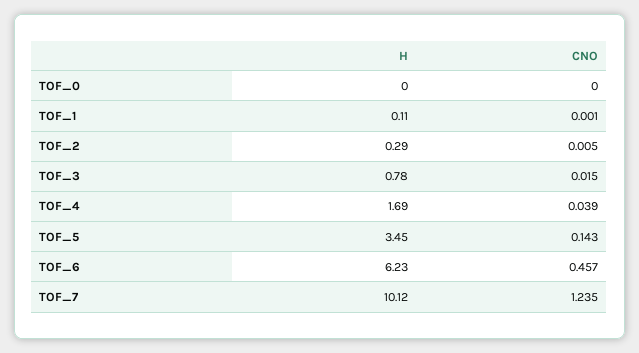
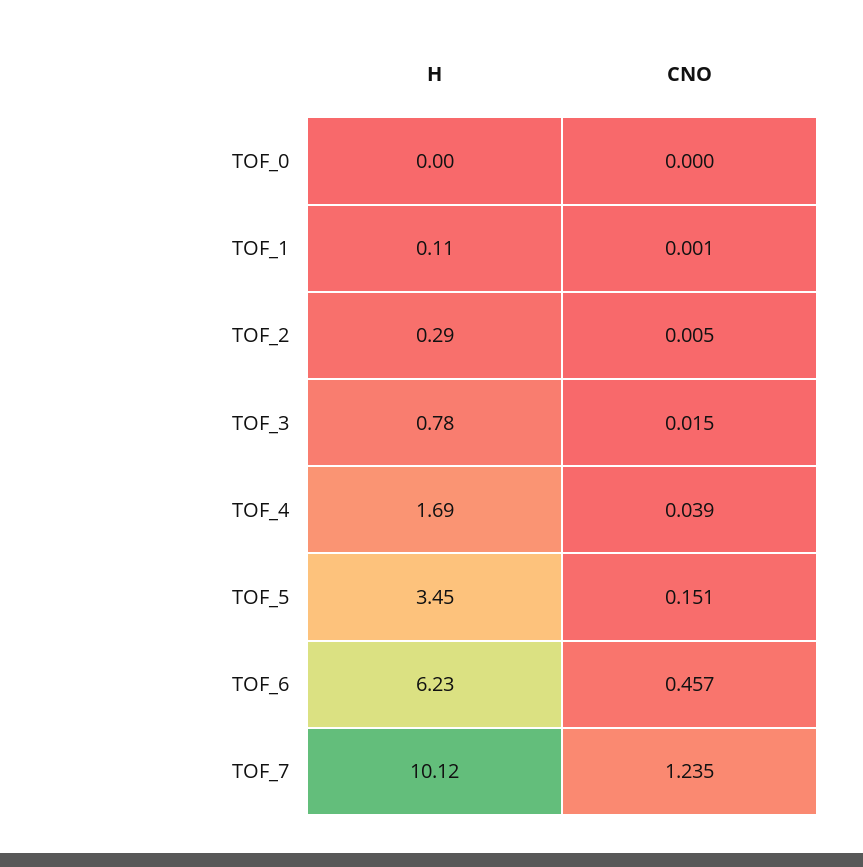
CNO, TOF_5: 0.143 -> 0.151

